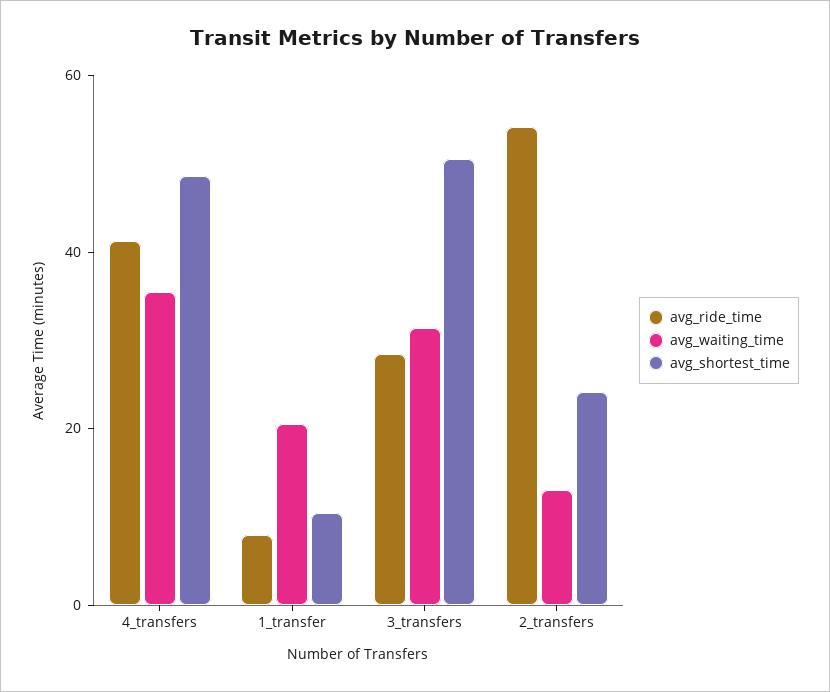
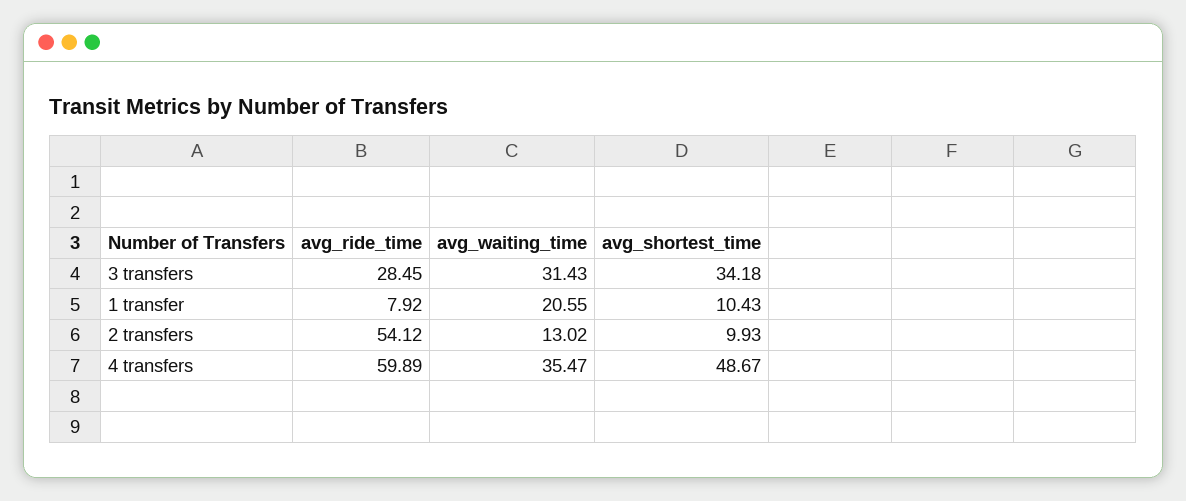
avg_ride_time, 4_transfers: 40 -> 59.89
avg_shortest_time, 3_transfers: 50 -> 34.18
avg_shortest_time, 2_transfers: 25 -> 9.93

